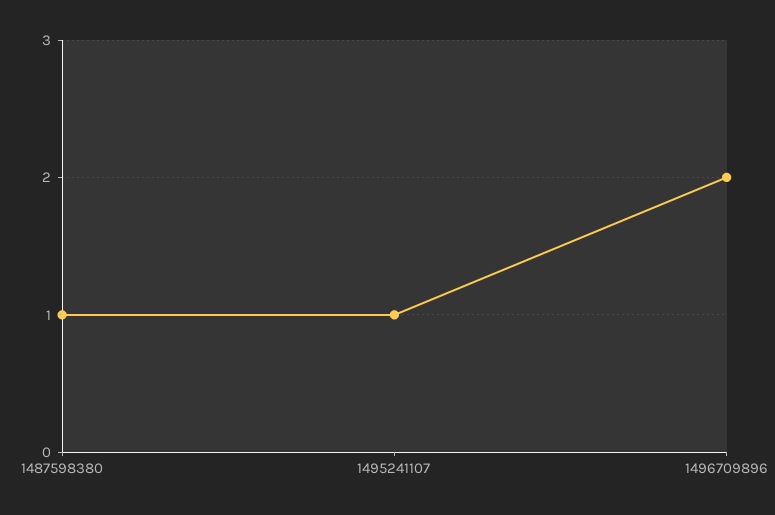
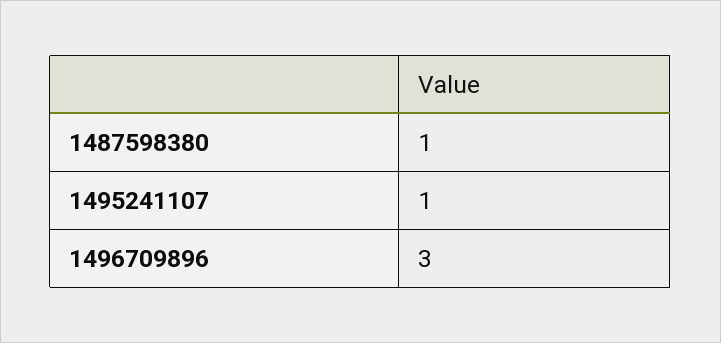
1496709896: 2 -> 3

